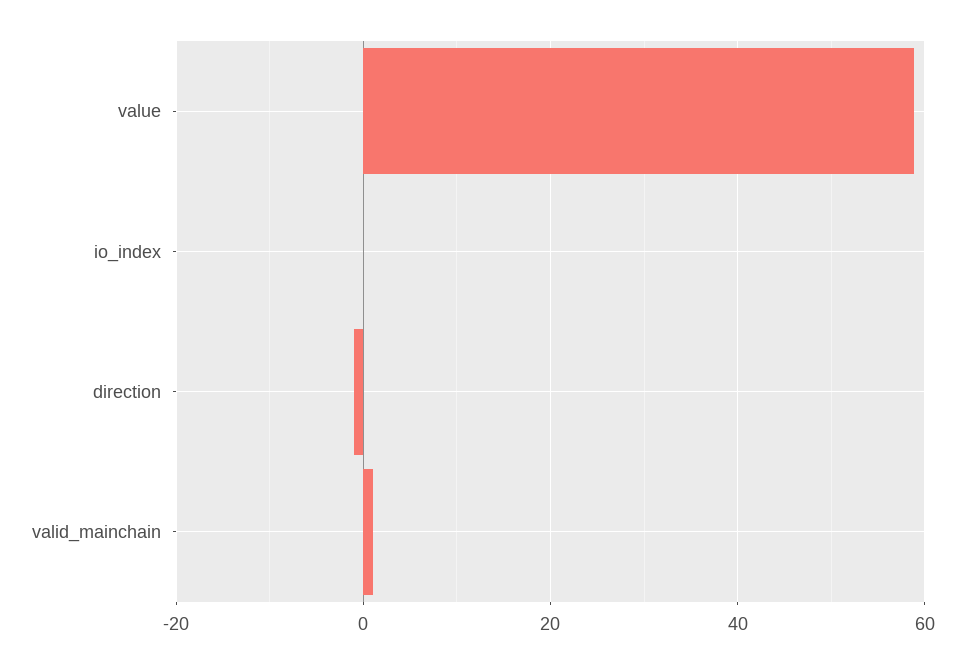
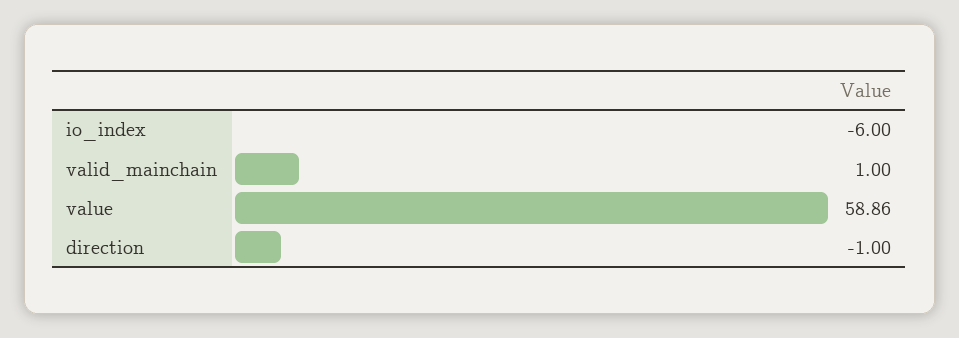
io_index: 0 -> -6

